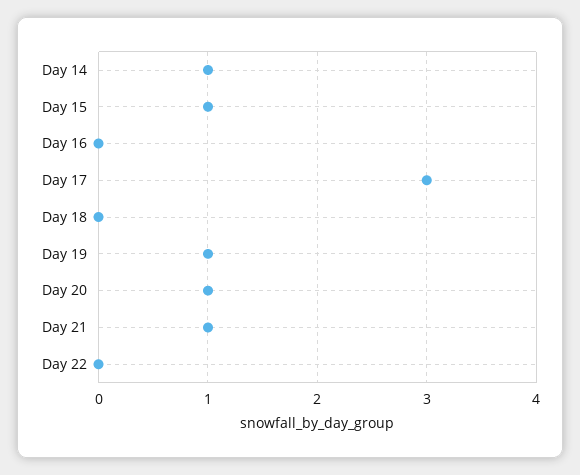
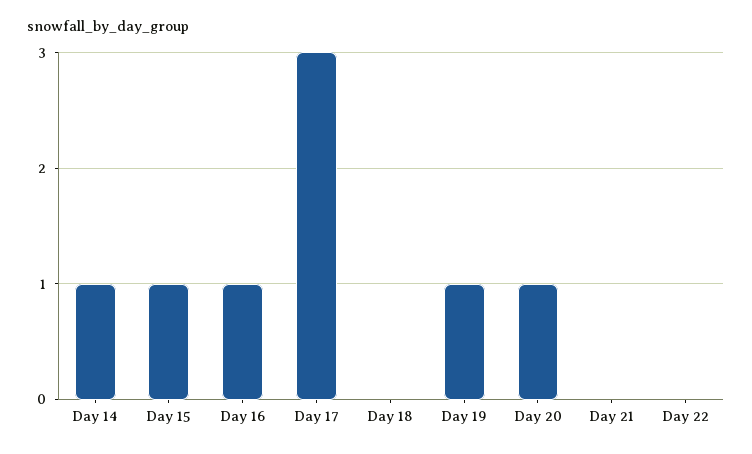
Day 16: 0 -> 1
Day 21: 1 -> 0

